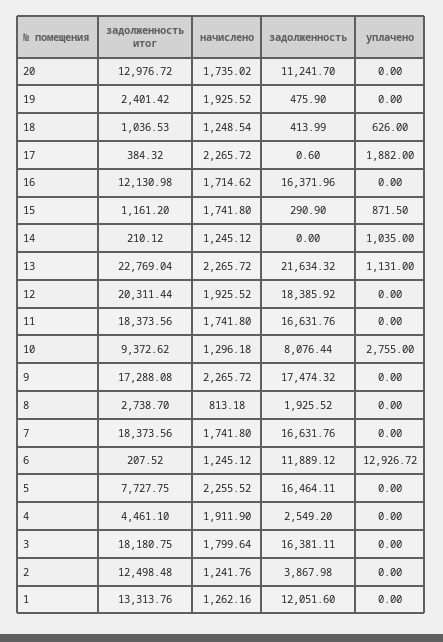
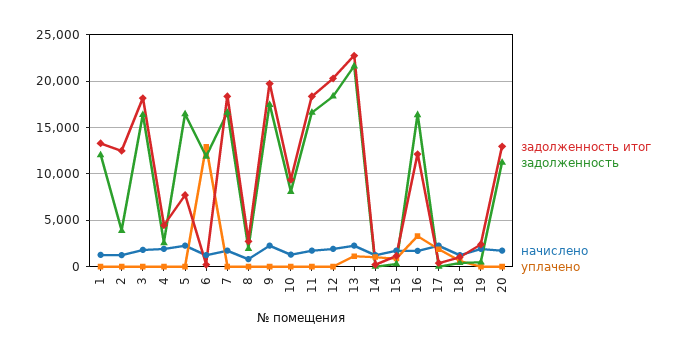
уплачено, 16: 0 -> 3000
уплачено, 10: 2755 -> 0
задолженность итог, 9: 17288.08 -> 20000

